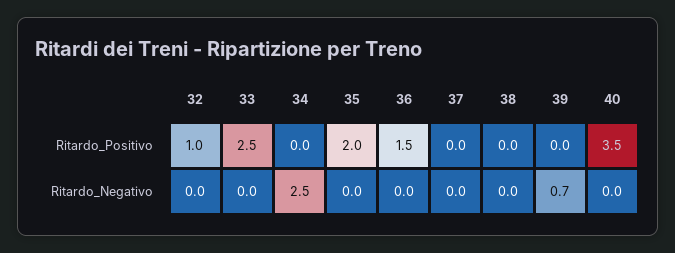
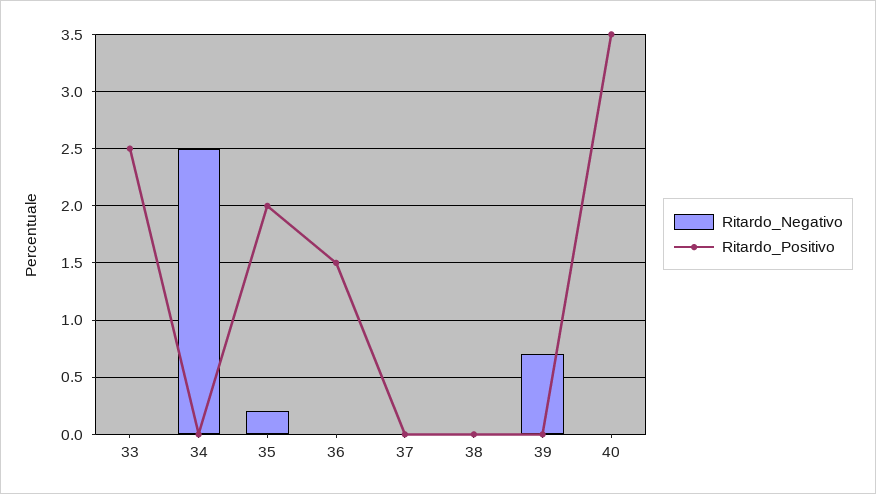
Ritardo_Positivo, 32: 1 -> none
Ritardo_Negativo, 32: 0 -> none
Ritardo_Negativo, 35: 0 -> 0.2

